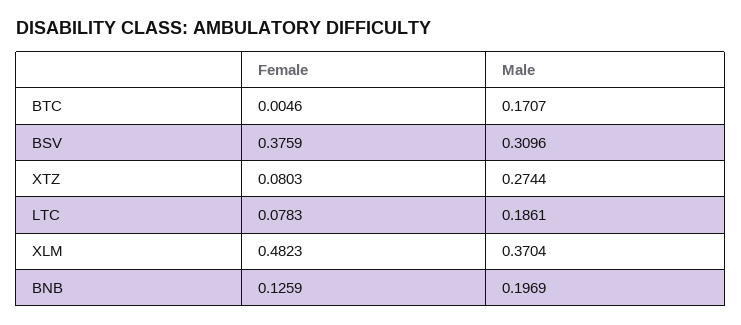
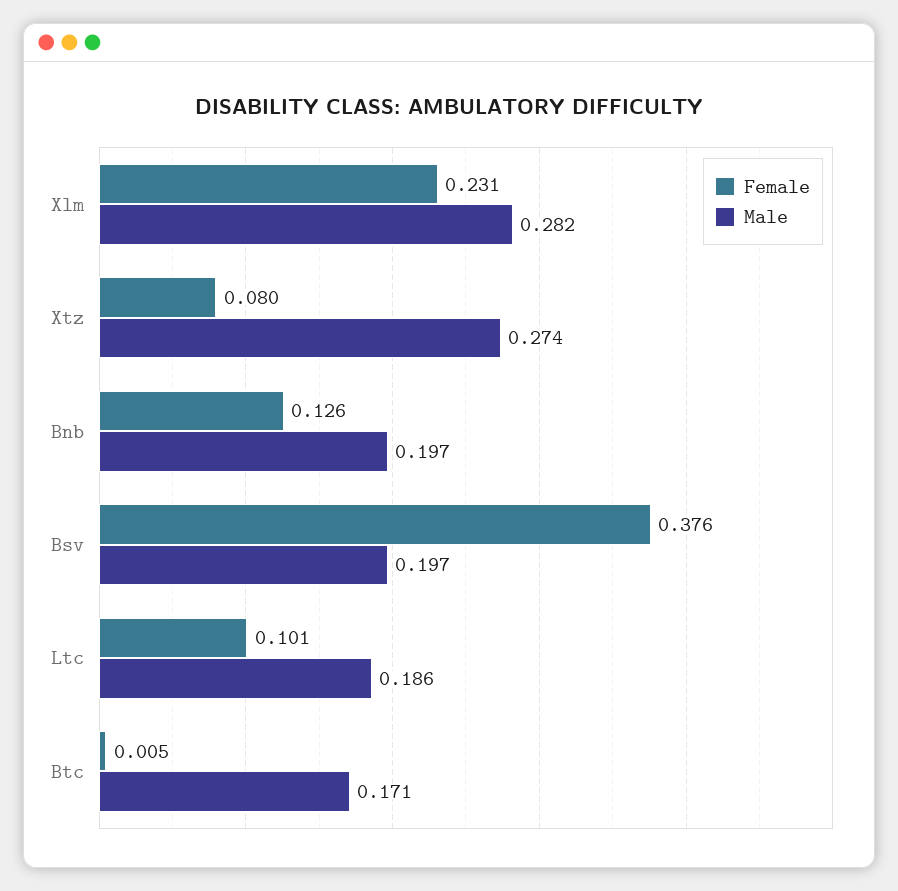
Male, BSV: 0.3096 -> 0.197
Female, LTC: 0.0783 -> 0.101
Female, XLM: 0.4823 -> 0.231
Male, XLM: 0.3704 -> 0.282

